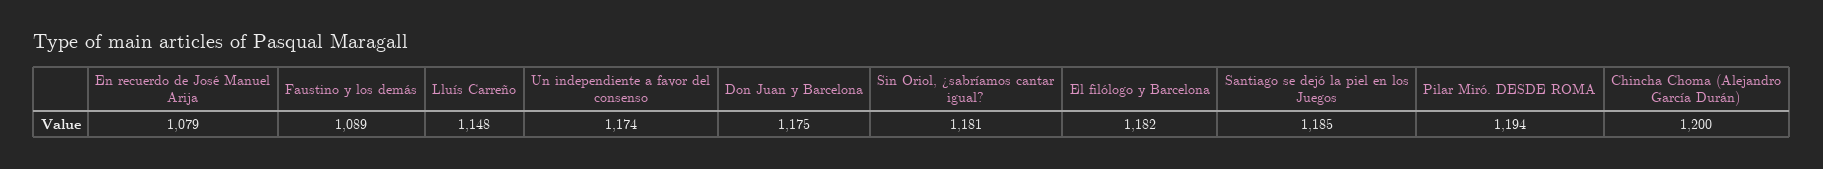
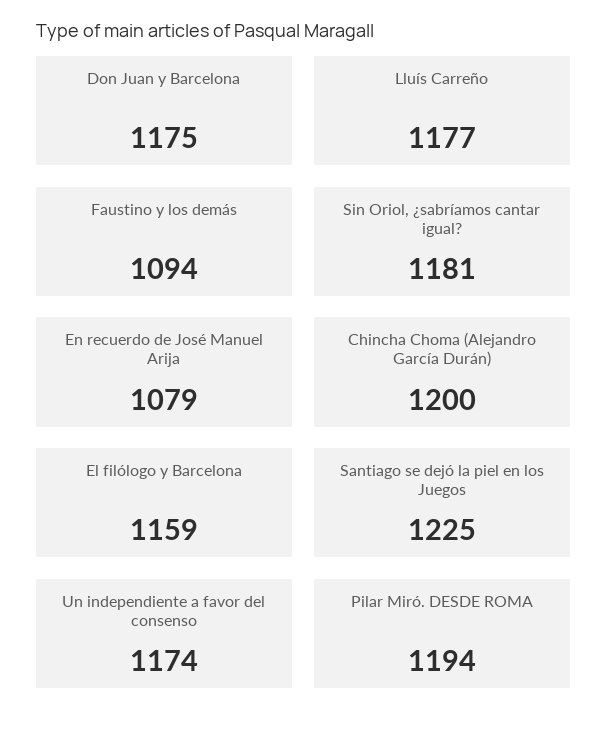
Faustino y los demás: 1089 -> 1094
Lluís Carreño: 1148 -> 1177
El filólogo y Barcelona: 1182 -> 1159
Santiago se dejó la piel en los Juegos: 1185 -> 1225

